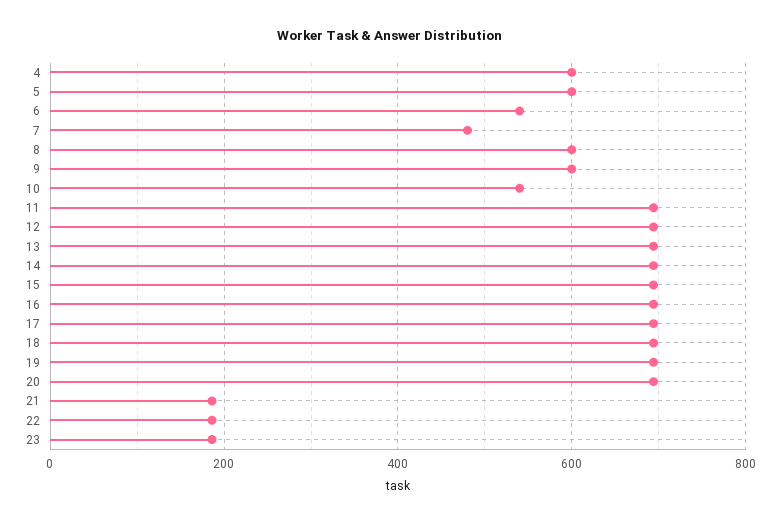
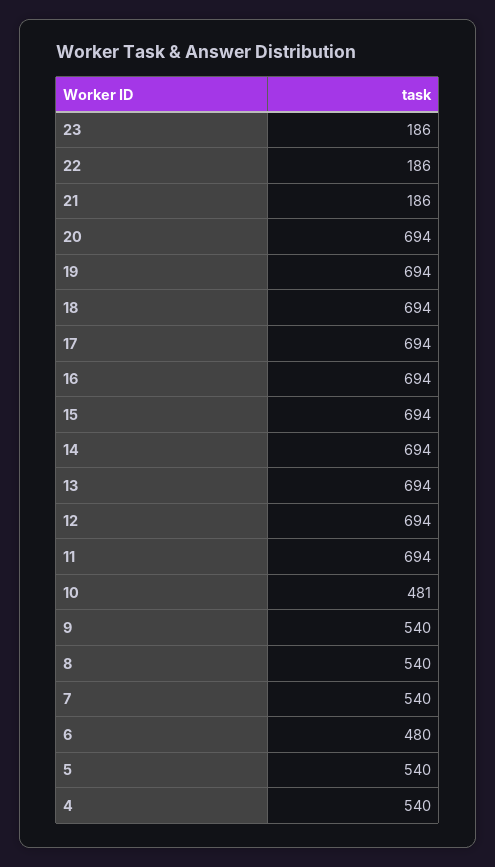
4: 600 -> 540
5: 600 -> 540
6: 540 -> 480
7: 480 -> 540
8: 600 -> 540
9: 600 -> 540
10: 540 -> 481

